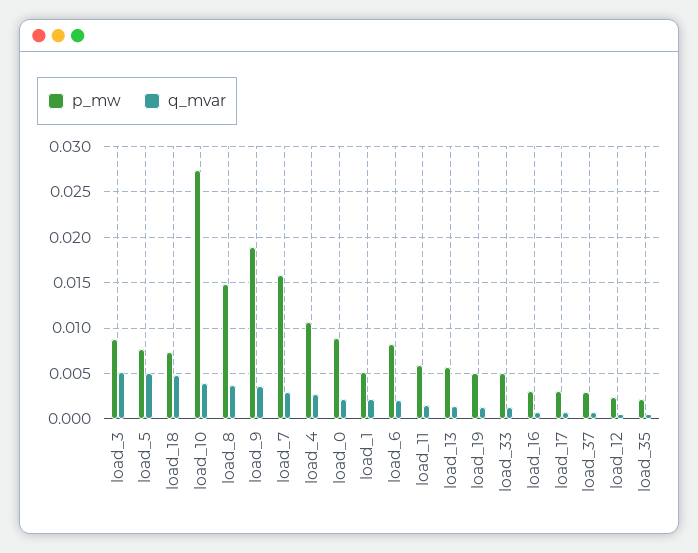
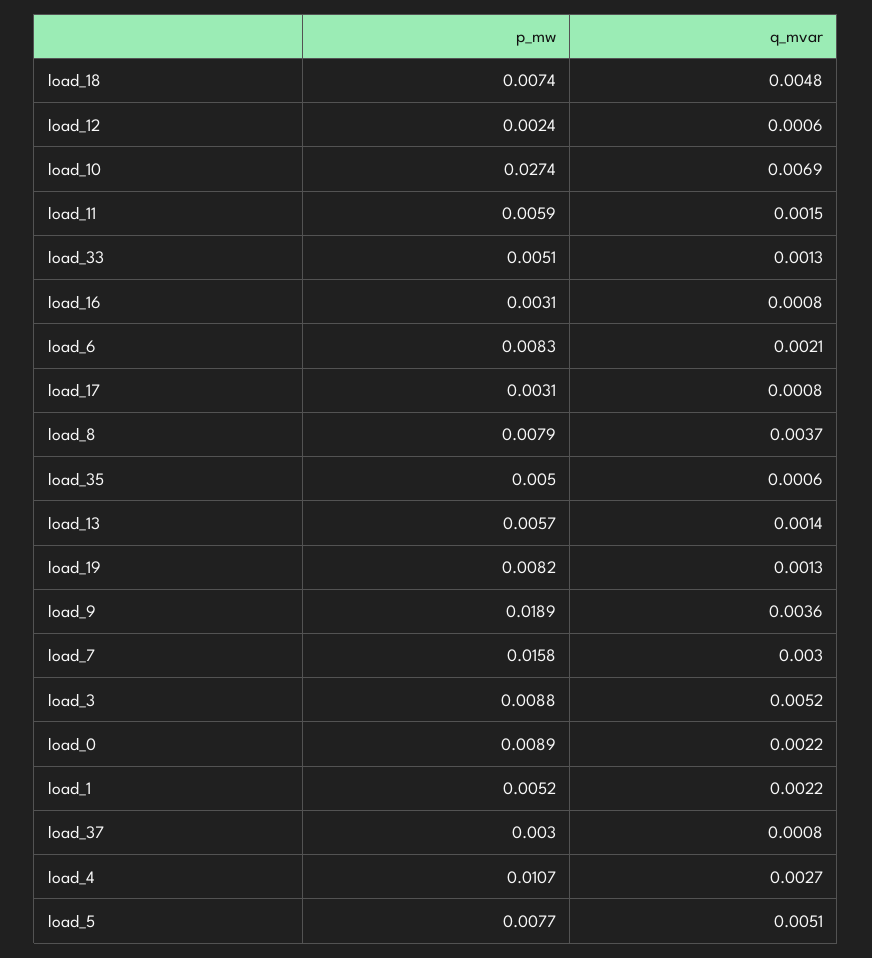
q_mvar, load_10: 0.004 -> 0.0069
p_mw, load_8: 0.015 -> 0.0079
p_mw, load_19: 0.005 -> 0.0082
p_mw, load_35: 0.002 -> 0.005

